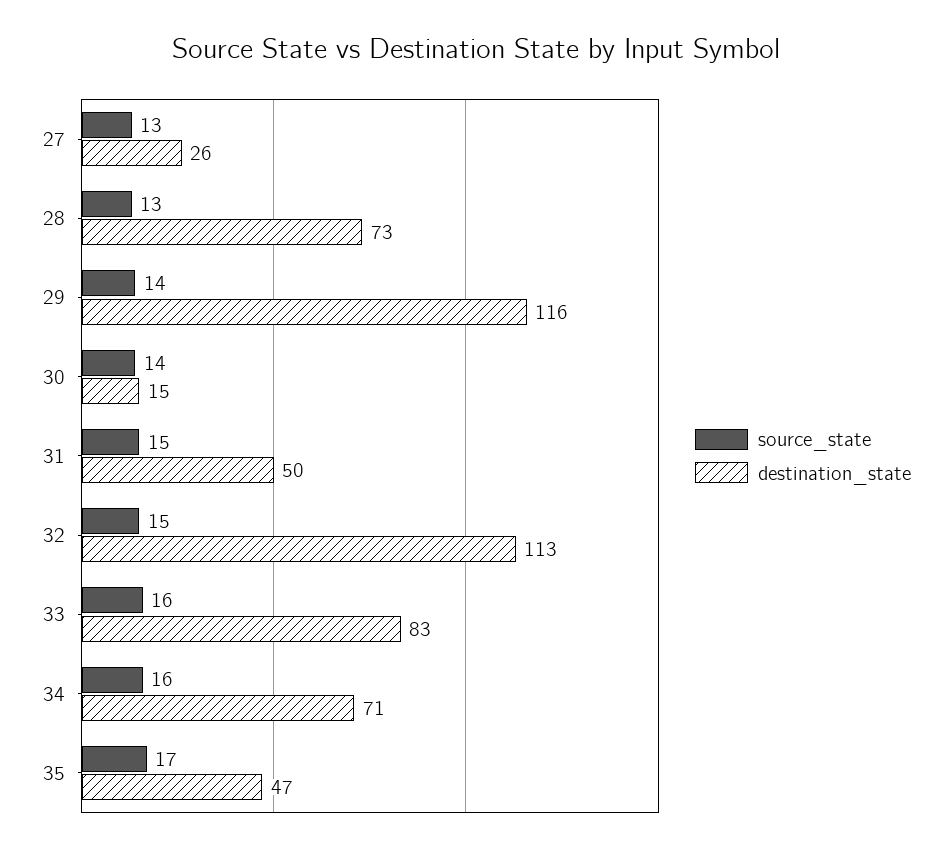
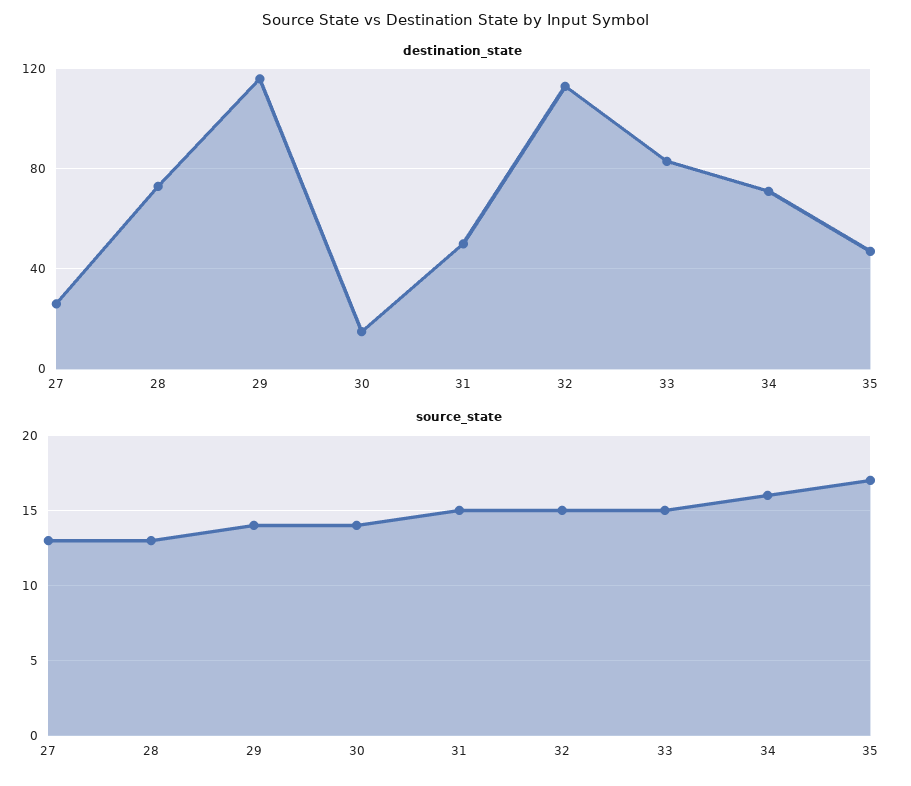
source_state, 33: 16 -> 15

